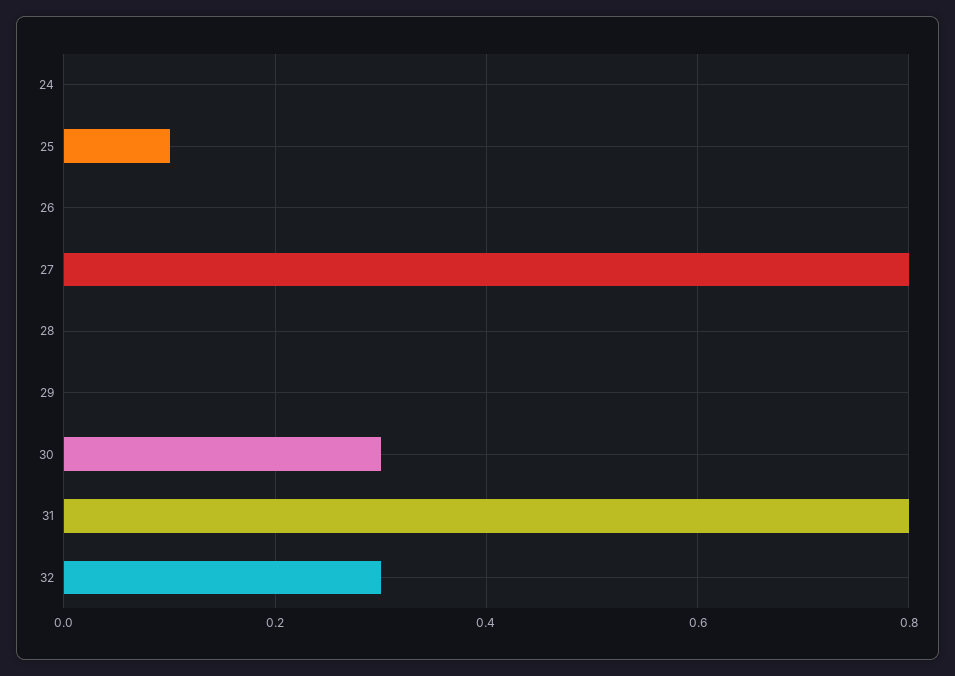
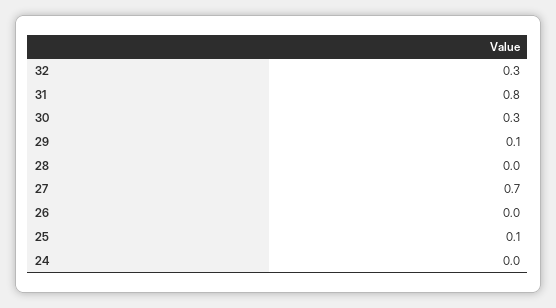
27: 0.8 -> 0.7
29: 0 -> 0.1

